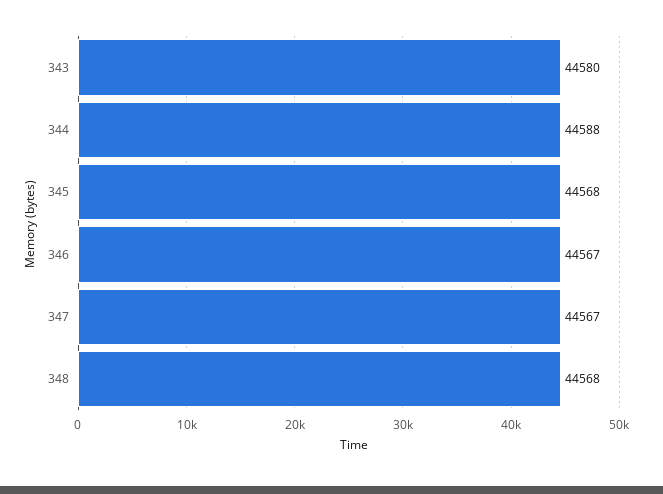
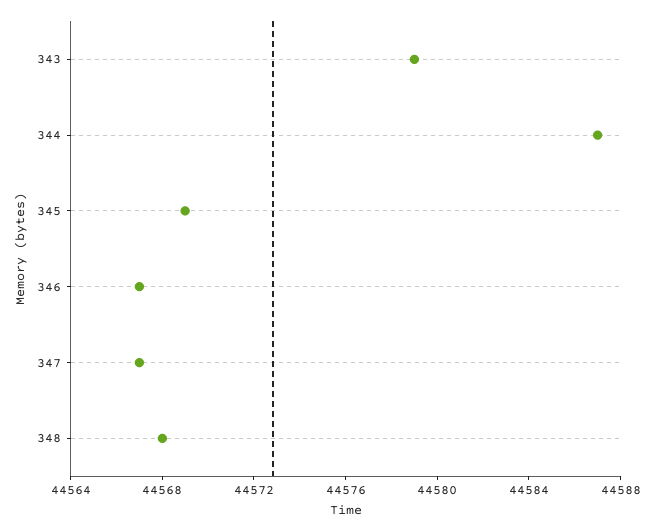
343: 44580 -> 44579
344: 44588 -> 44587
345: 44568 -> 44569

